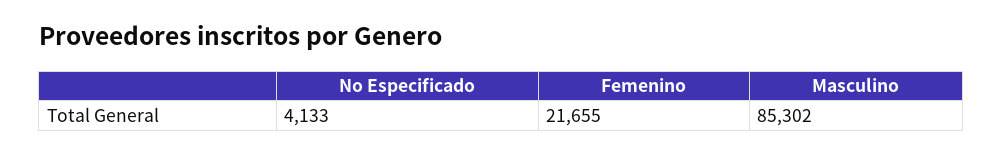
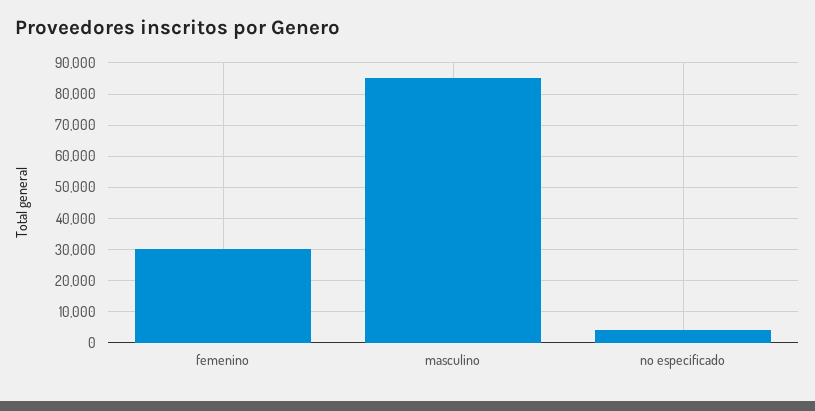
Femenino: 21655 -> 30000

